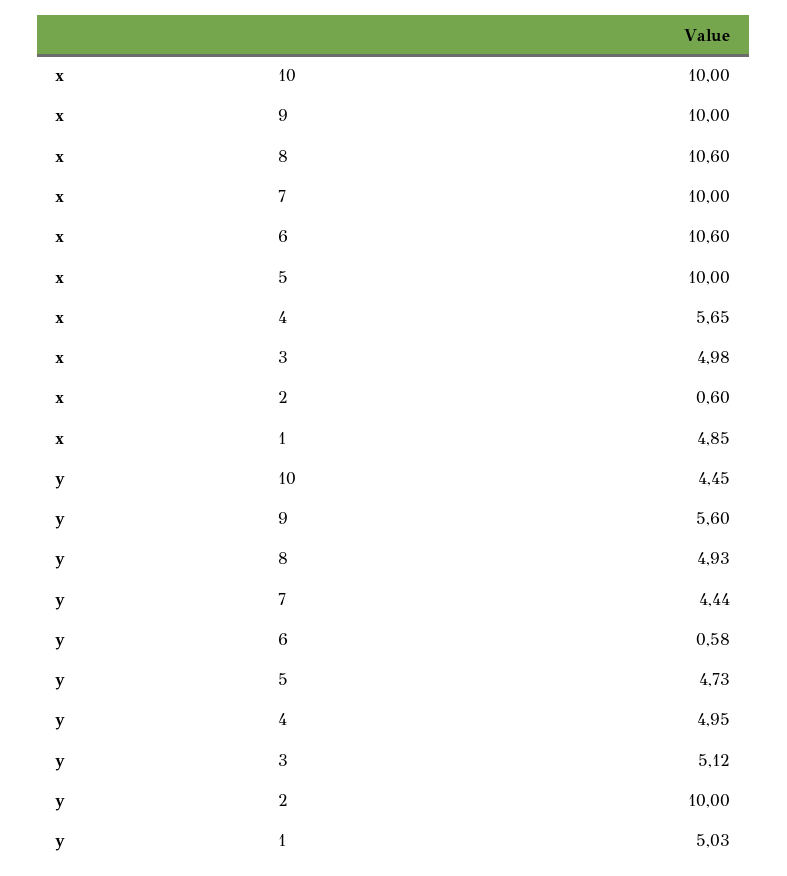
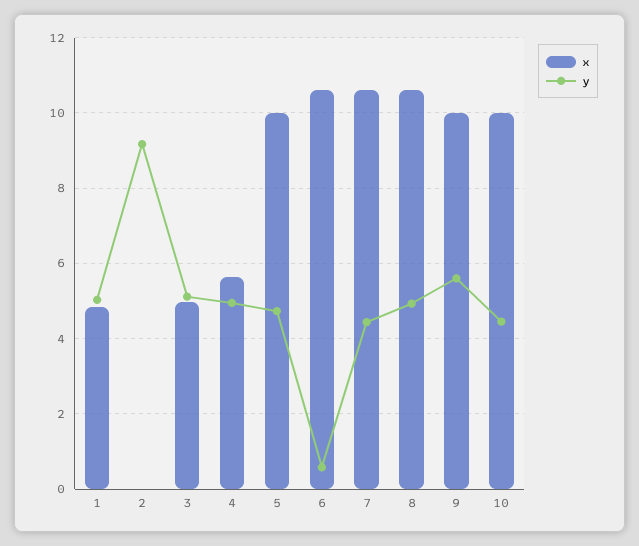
x, 7: 10 -> 10.6
x, 2: 0.6 -> 0
y, 2: 10 -> 9.2

